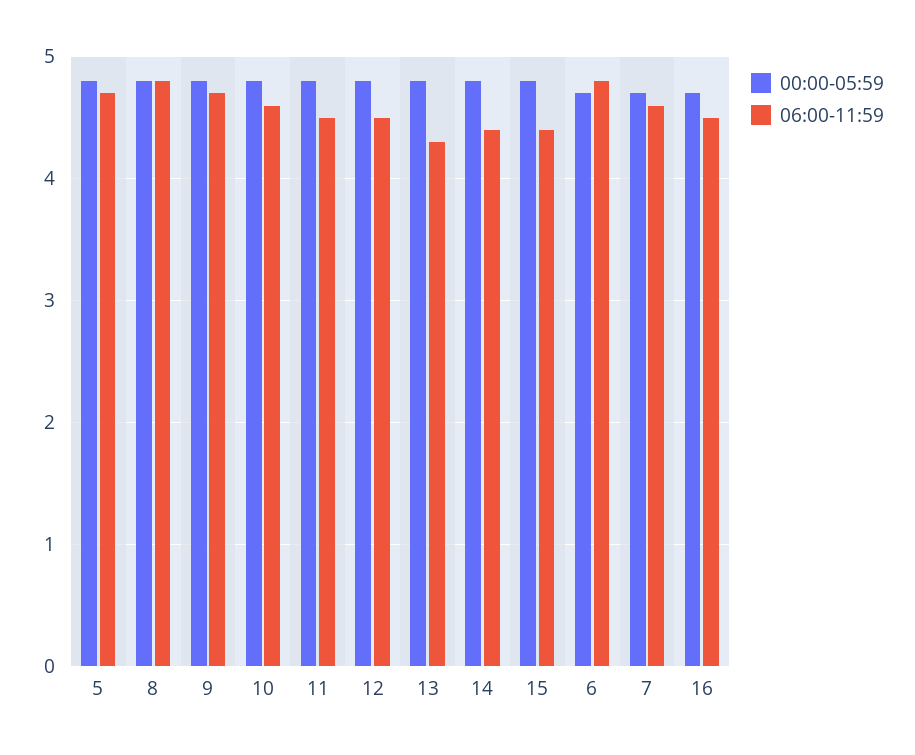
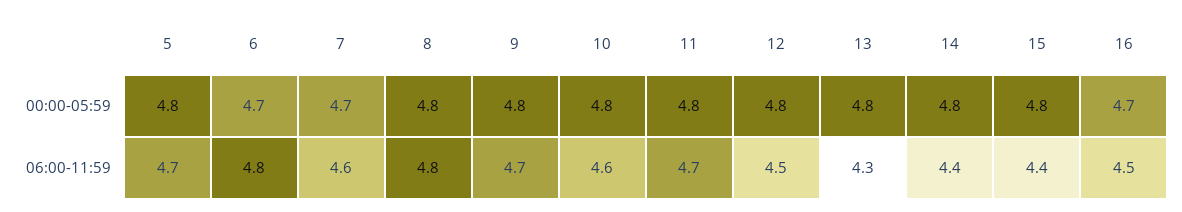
06:00-11:59, 11: 4.5 -> 4.7

